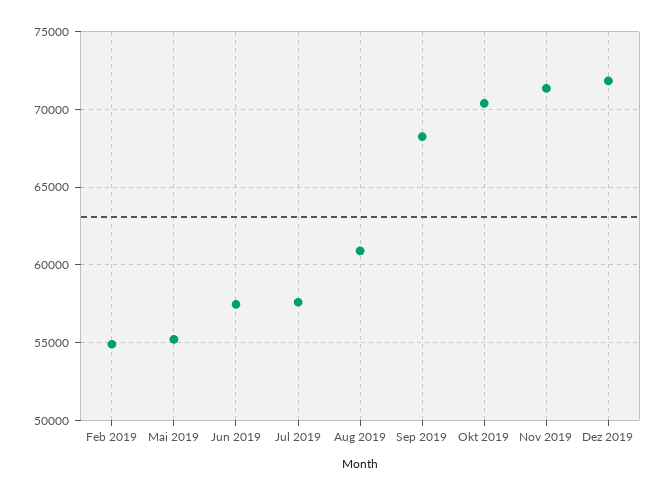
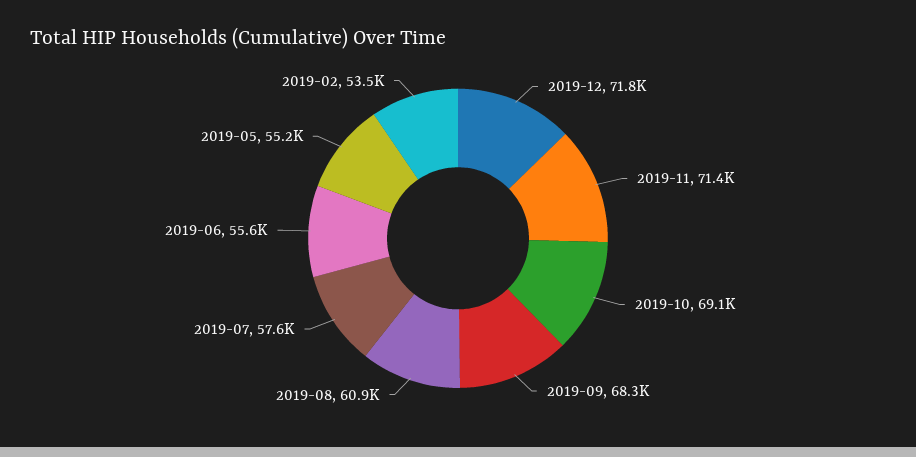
Feb 2019: 55000 -> 53500
Jun 2019: 57500 -> 55600
Okt 2019: 70500 -> 69100

